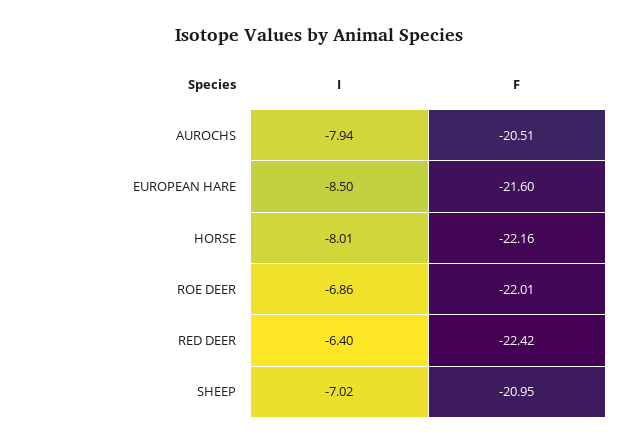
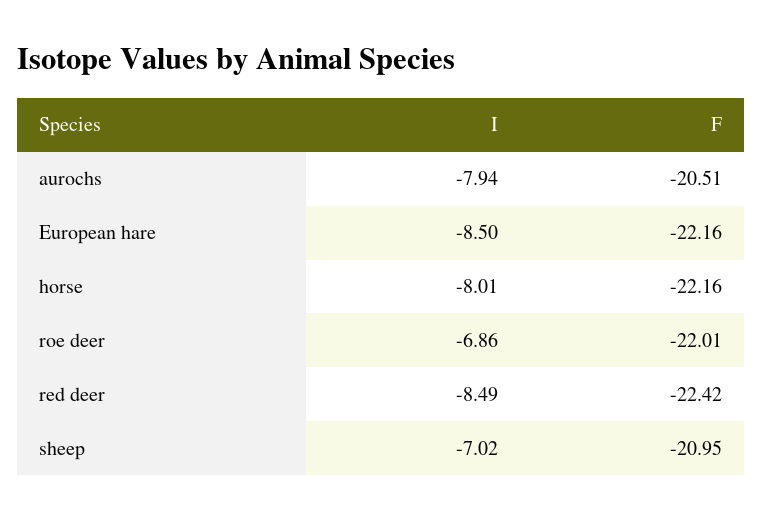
F, EUROPEAN HARE: -21.6 -> -22.16
I, RED DEER: -6.4 -> -8.49

